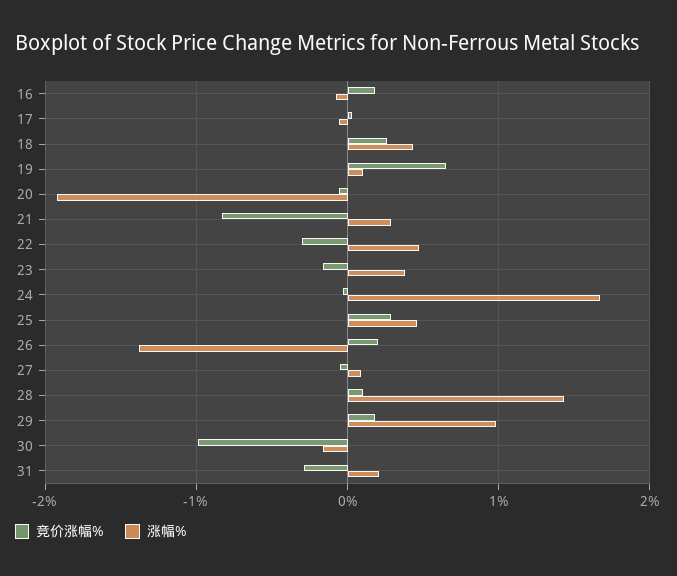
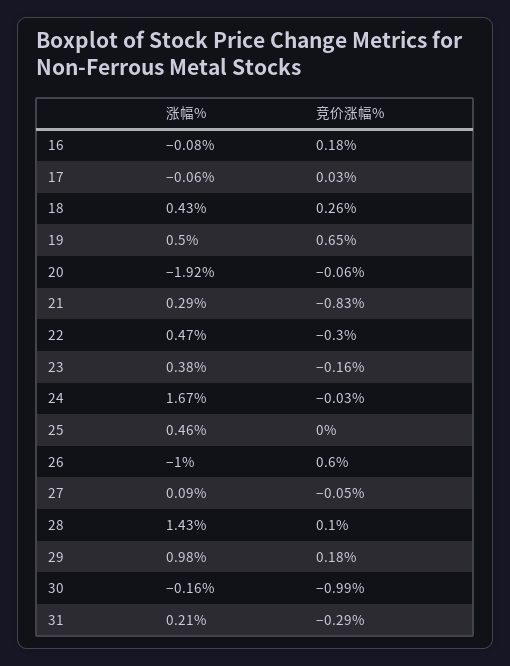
涨幅%, 19: 0.1 -> 0.5
竞价涨幅%, 25: 0.3 -> 0
竞价涨幅%, 26: 0.2 -> 0.6
涨幅%, 26: -1.4 -> -1

